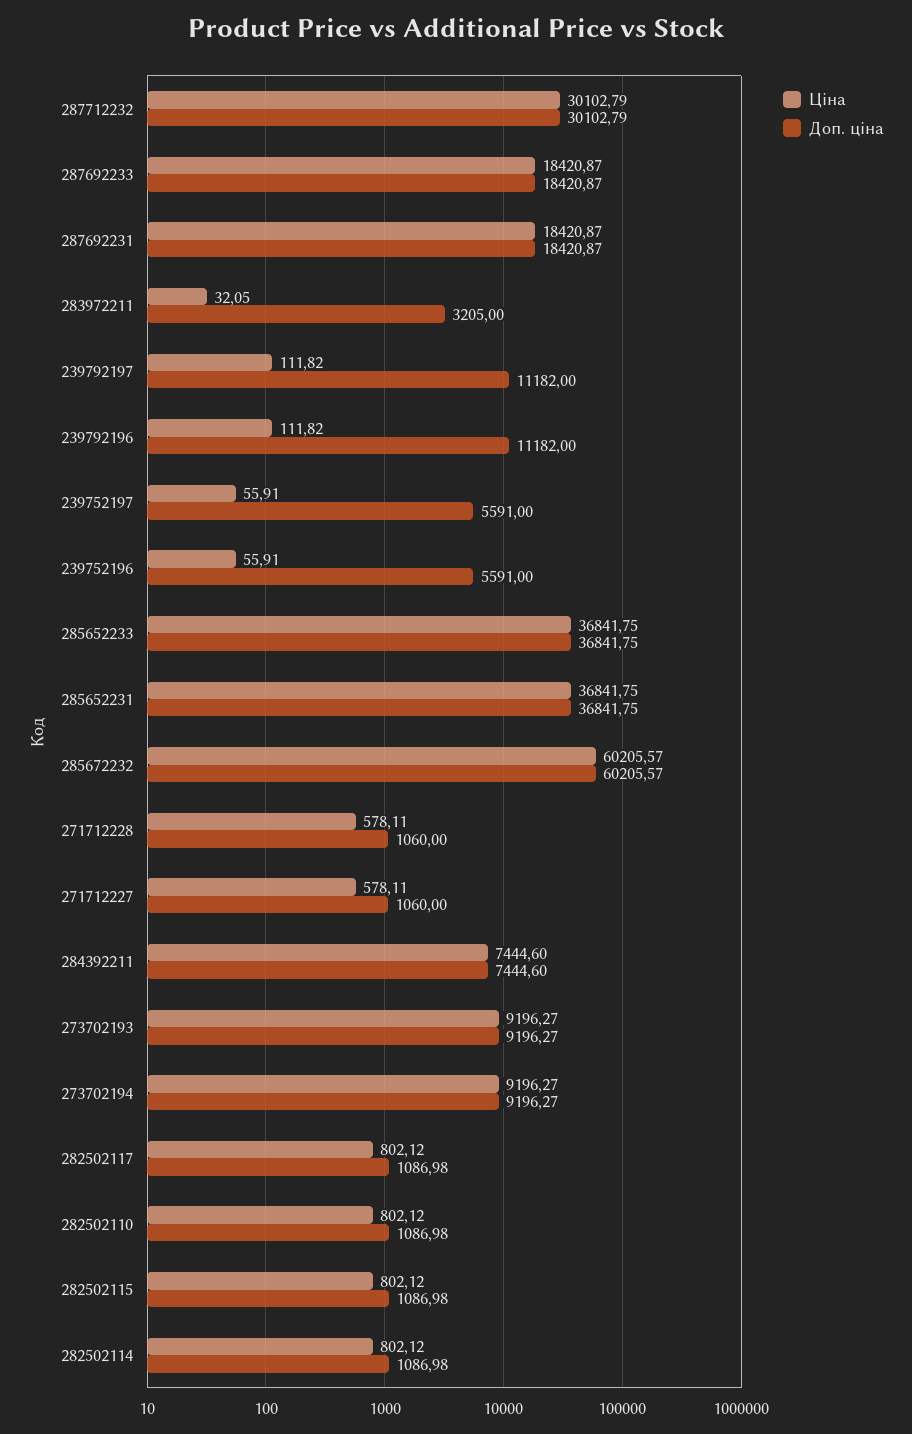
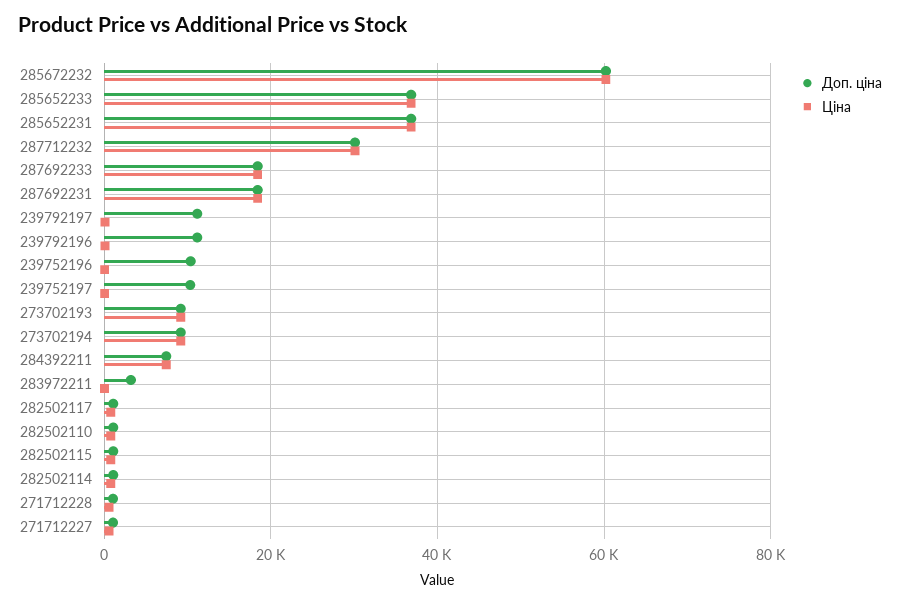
Доп. ціна, 239752197: 5591 -> 10000
Доп. ціна, 239752196: 5591 -> 10000

